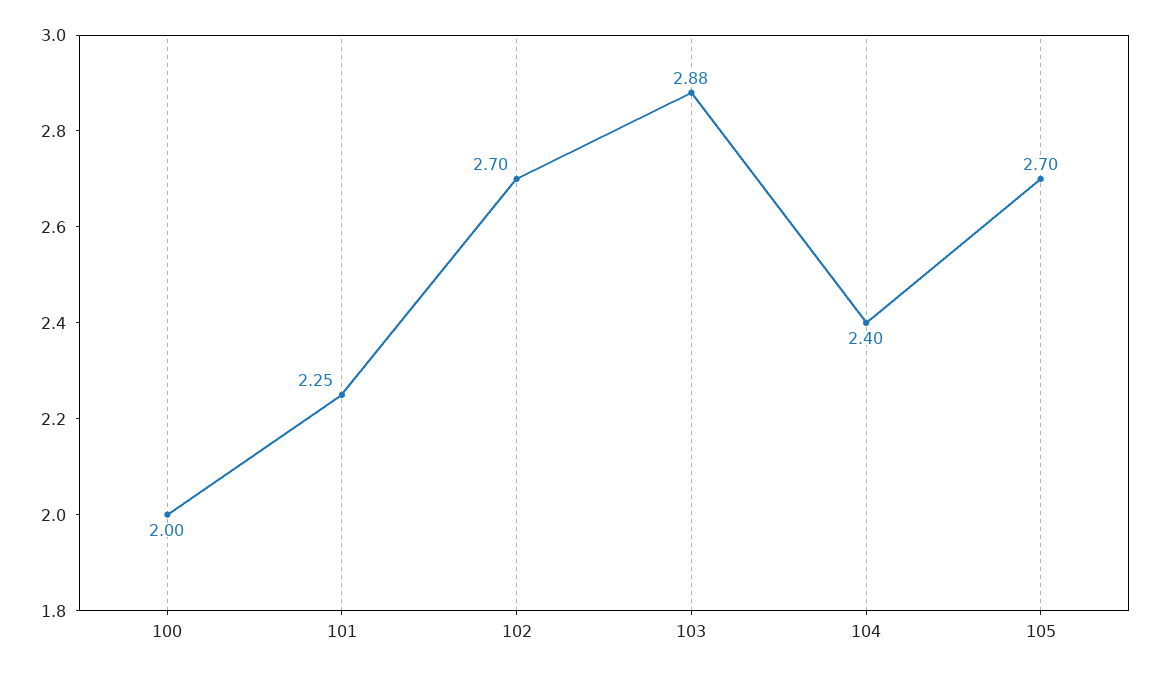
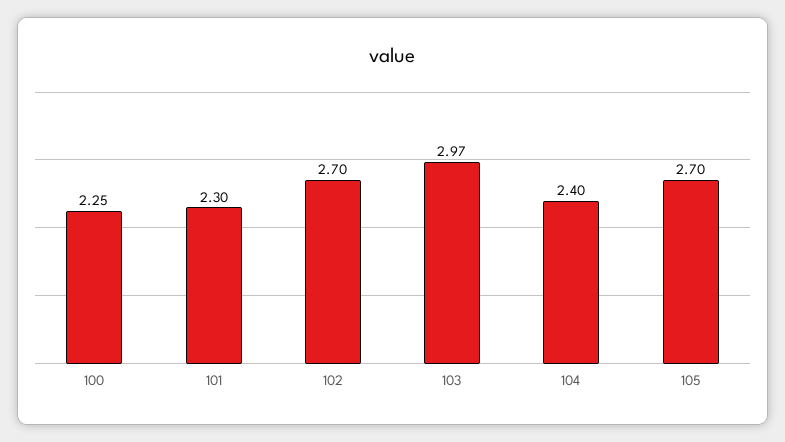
100: 2 -> 2.25
101: 2.25 -> 2.3
103: 2.88 -> 2.97

